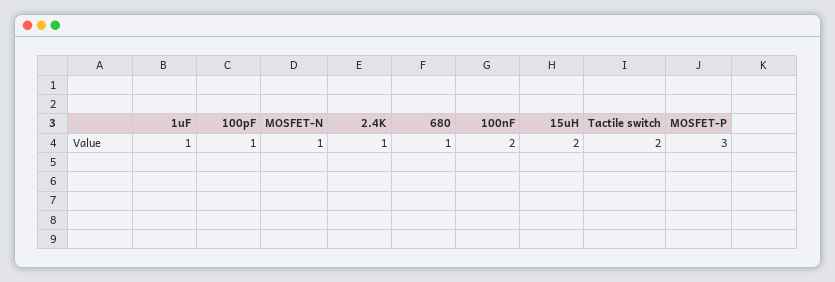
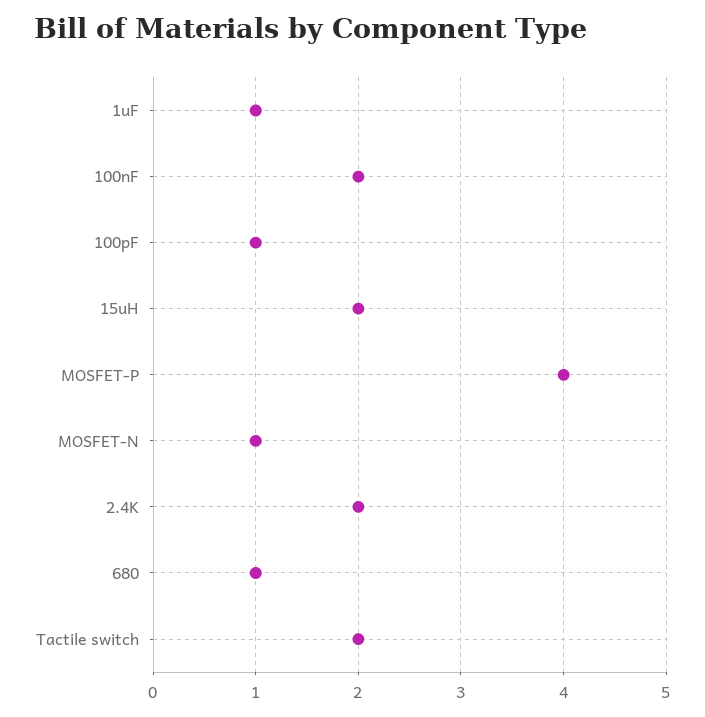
2.4K: 1 -> 2
MOSFET-P: 3 -> 4

